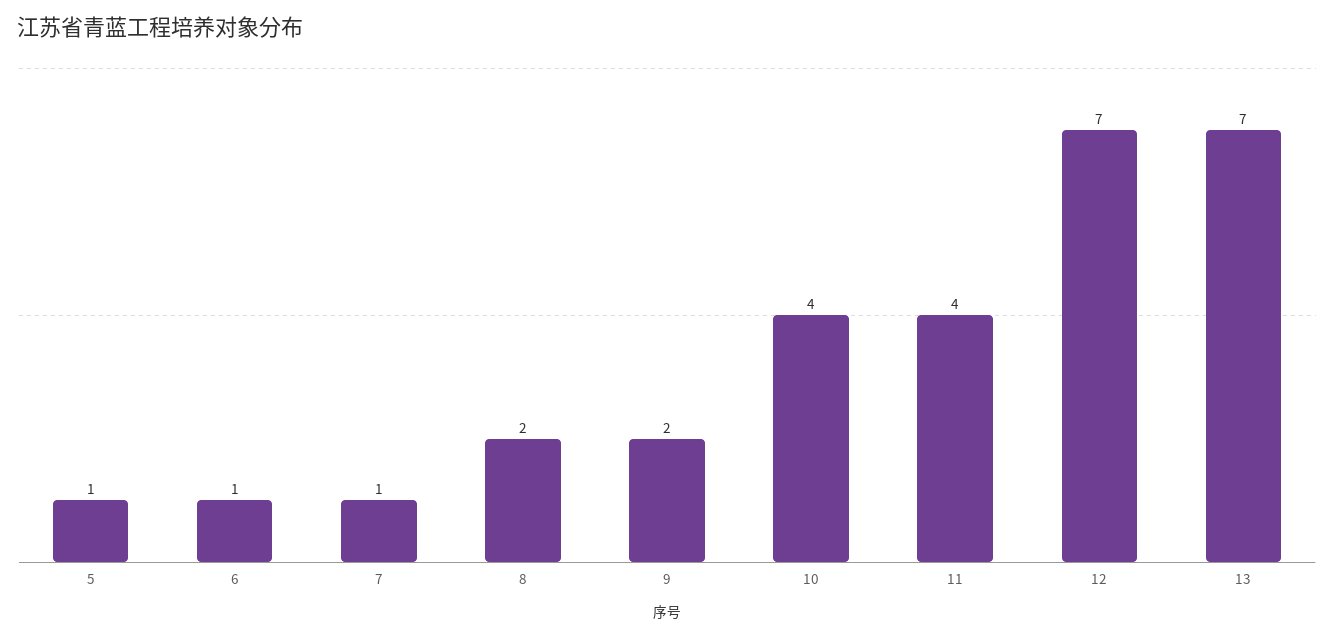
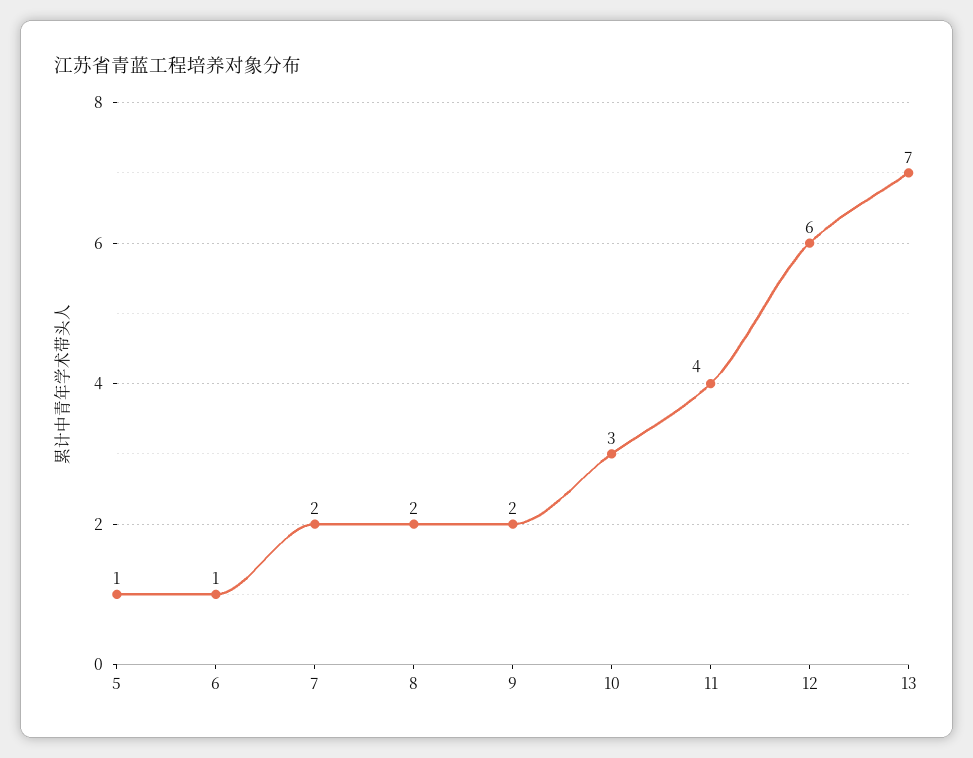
7: 1 -> 2
10: 4 -> 3
12: 7 -> 6

